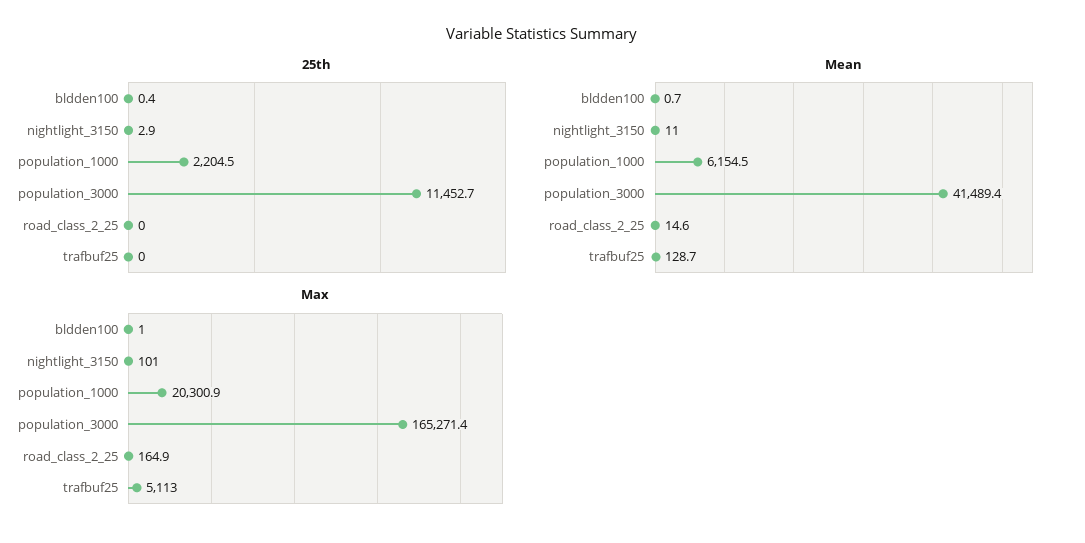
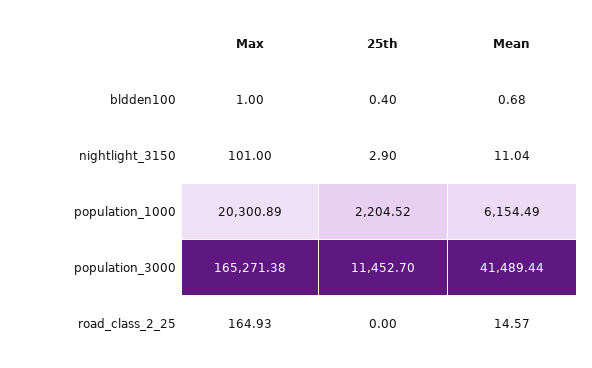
25th, trafbuf25: 0 -> none
Mean, trafbuf25: 128.7 -> none
Max, trafbuf25: 5113 -> none

